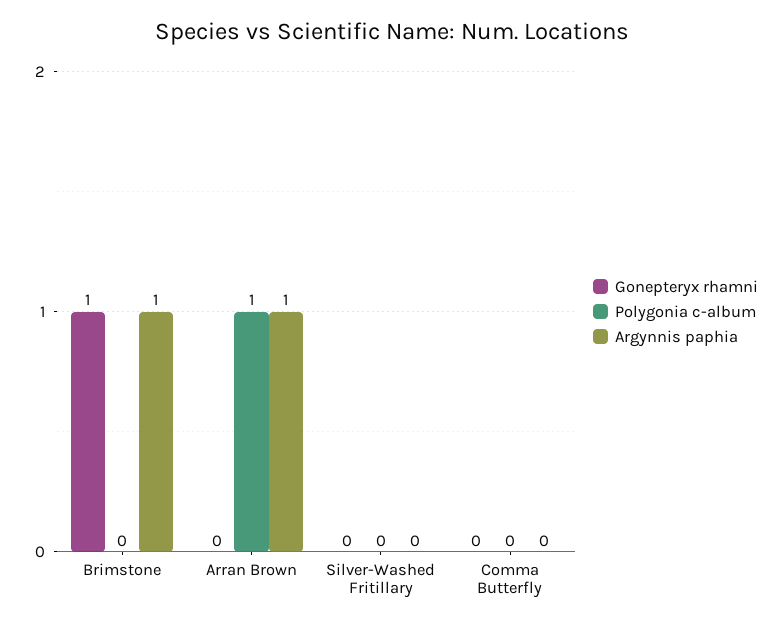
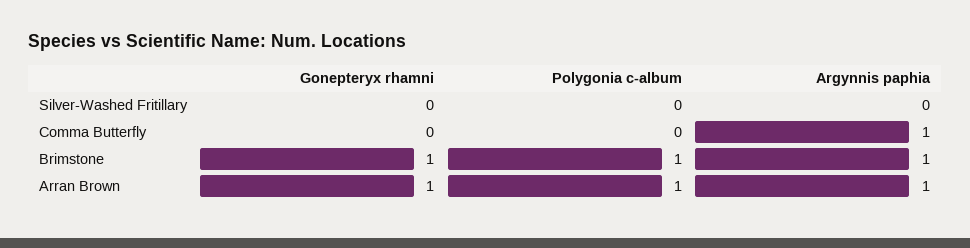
Polygonia c-album, Brimstone: 0 -> 1
Gonepteryx rhamni, Arran Brown: 0 -> 1
Argynnis paphia, Comma Butterfly: 0 -> 1

